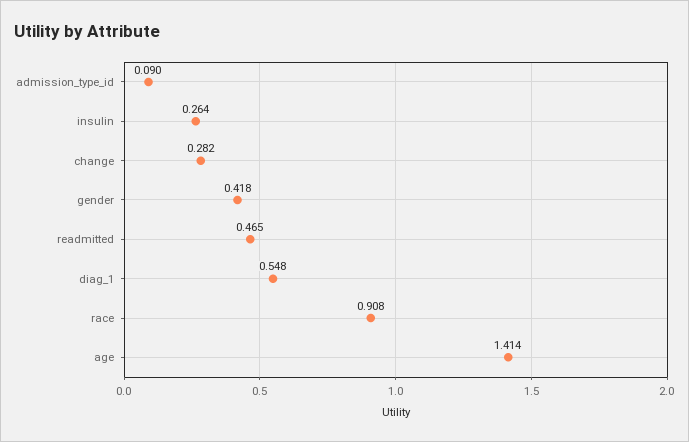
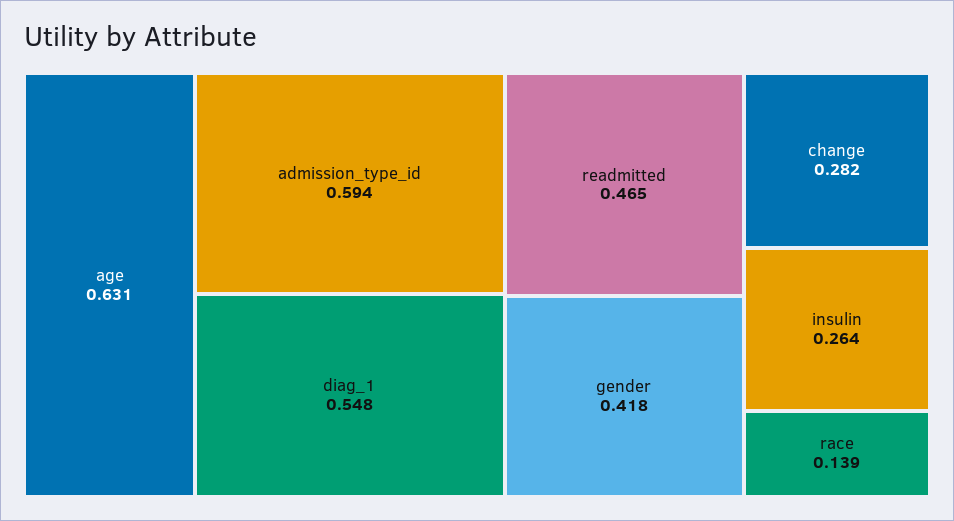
admission_type_id: 0.09 -> 0.594
race: 0.908 -> 0.139
age: 1.414 -> 0.631

